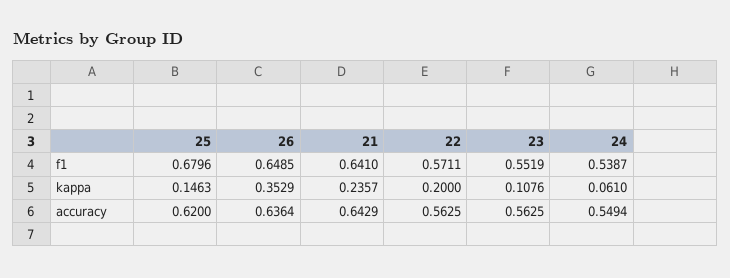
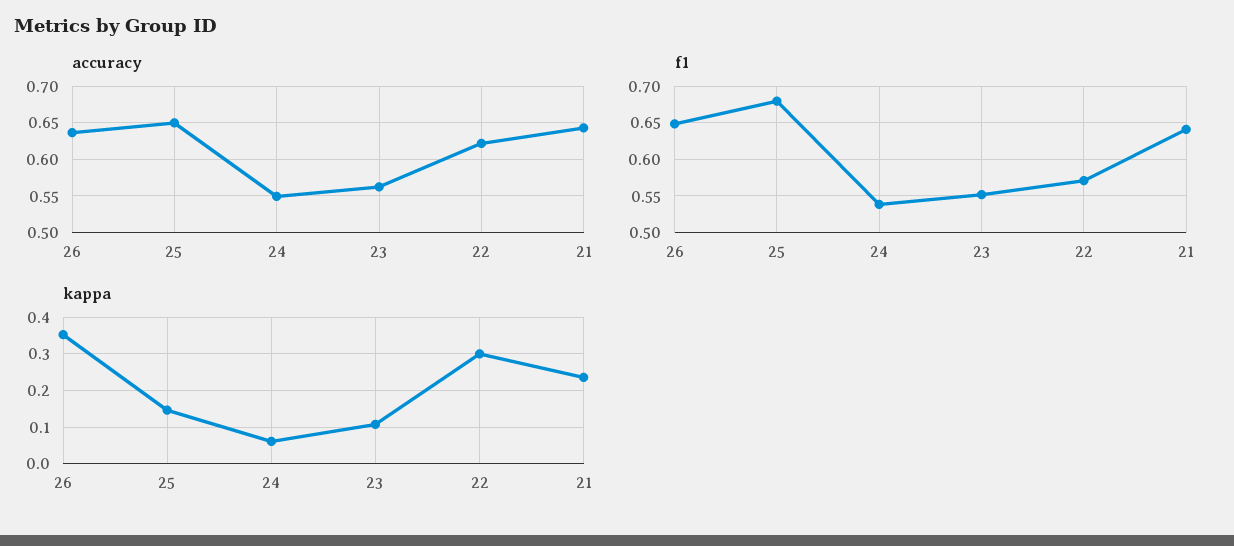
kappa, 22: 0.2 -> 0.3
accuracy, 25: 0.62 -> 0.65
accuracy, 22: 0.5625 -> 0.62

